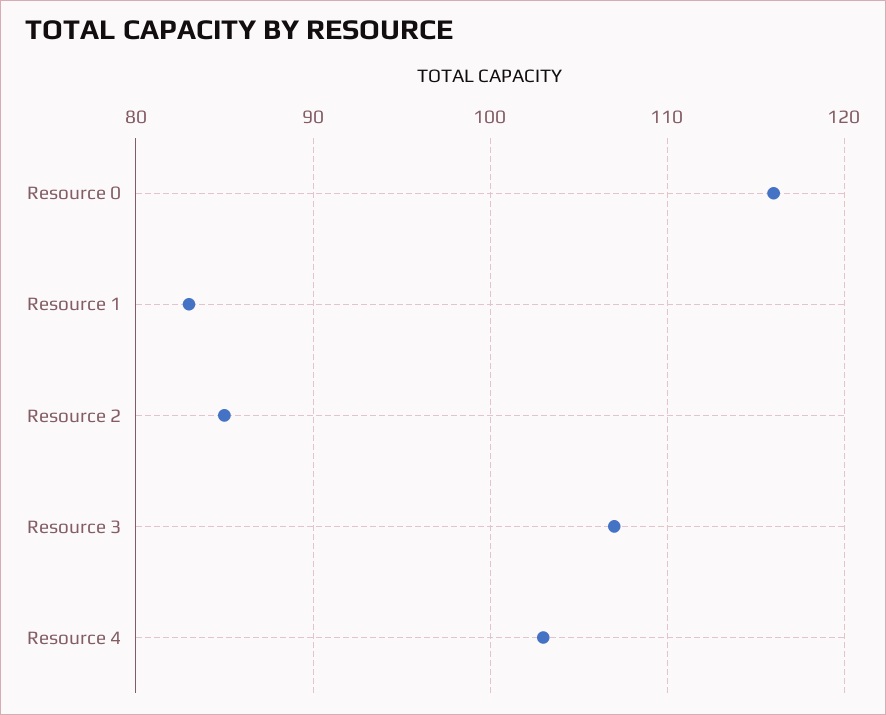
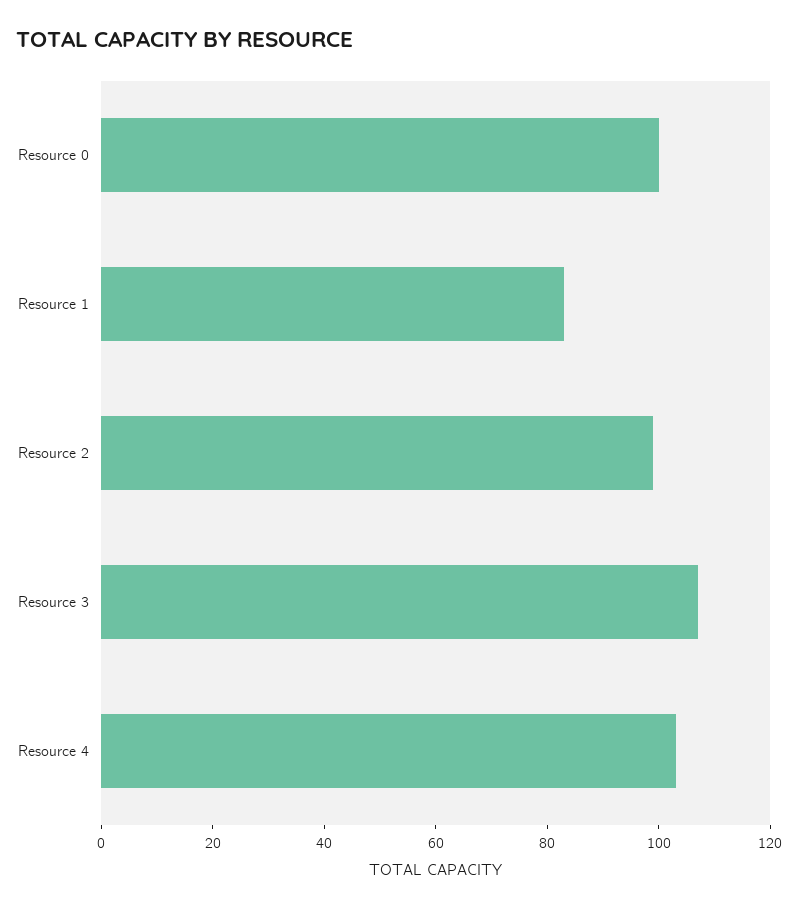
Resource 0: 116 -> 100
Resource 2: 85 -> 100

